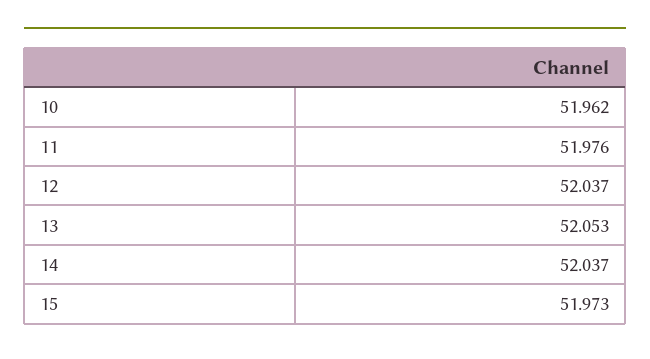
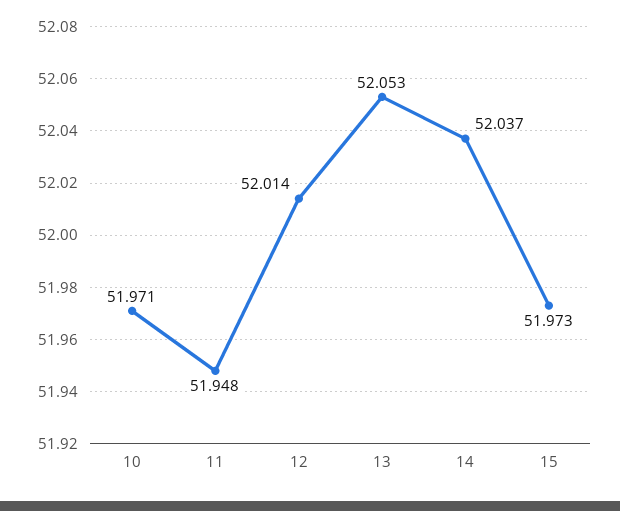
10: 51.962 -> 51.971
11: 51.976 -> 51.948
12: 52.037 -> 52.014

